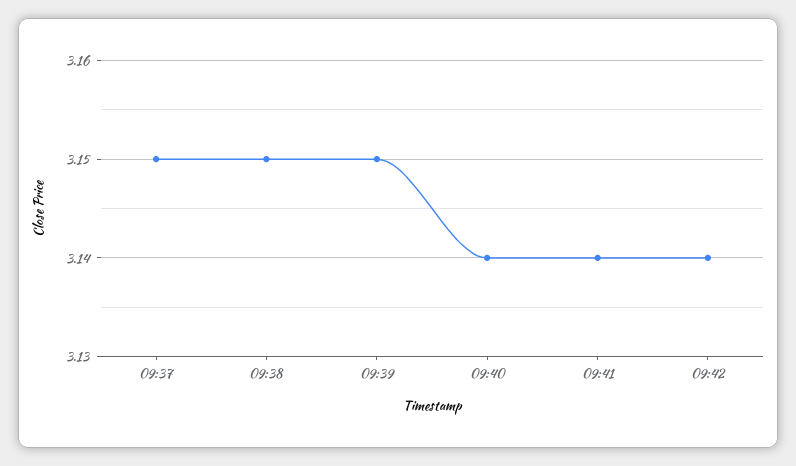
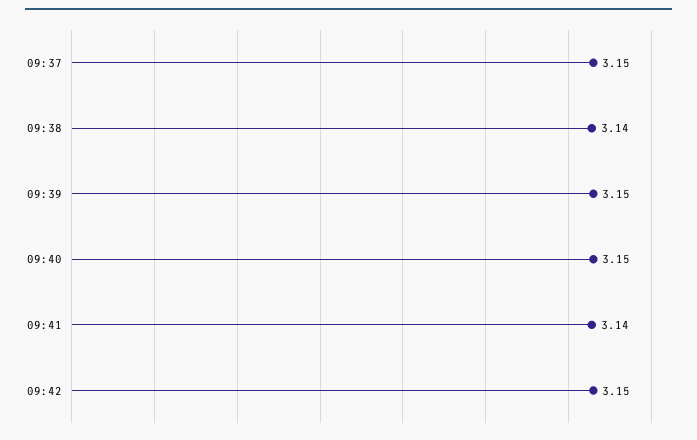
09:38: 3.15 -> 3.14
09:40: 3.14 -> 3.15
09:42: 3.14 -> 3.15

